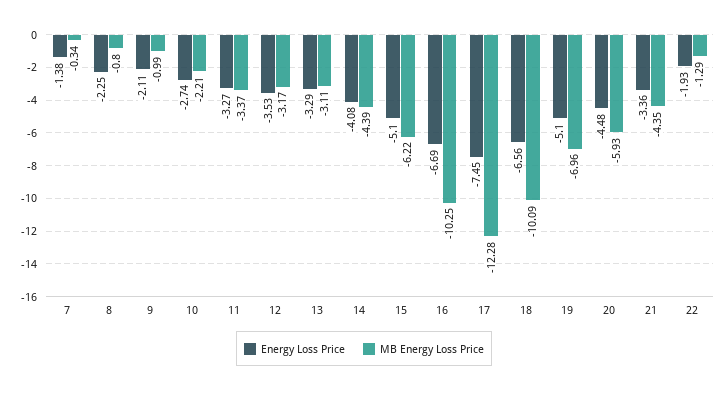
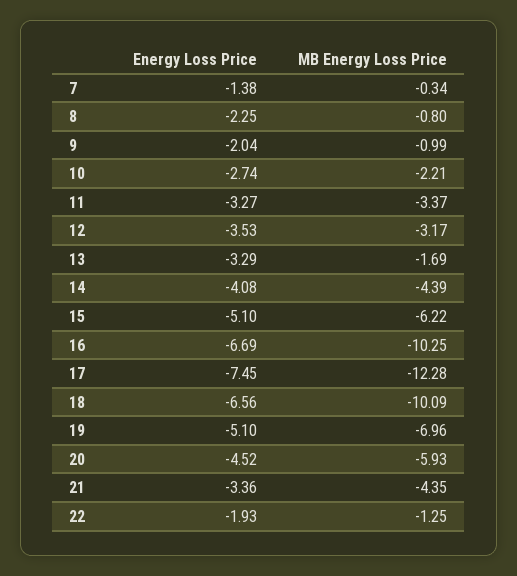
Energy Loss Price, 9: -2.11 -> -2.04
MB Energy Loss Price, 13: -3.11 -> -1.69
Energy Loss Price, 20: -4.48 -> -4.52
MB Energy Loss Price, 22: -1.29 -> -1.25

